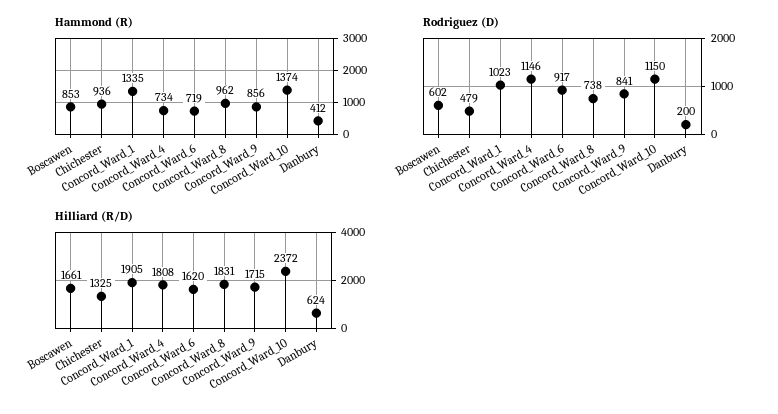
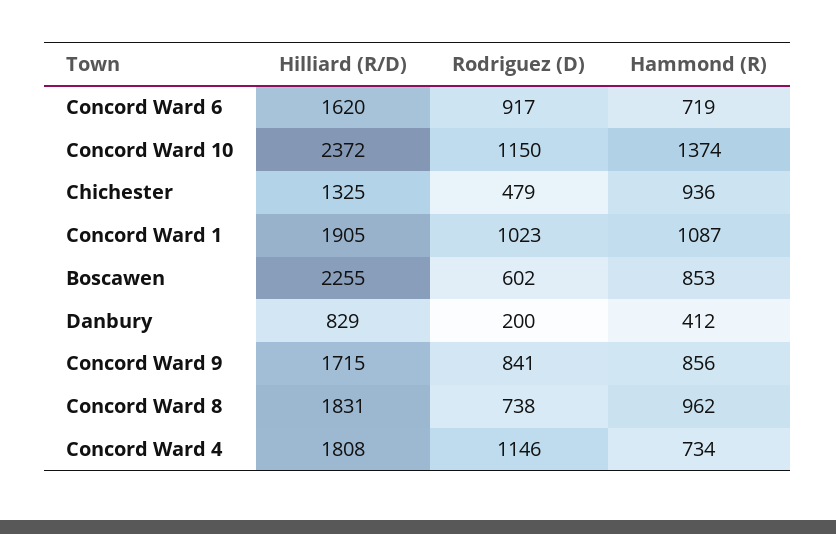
Hammond (R), Concord_Ward_1: 1335 -> 1087
Hilliard (R/D), Boscawen: 1661 -> 2255
Hilliard (R/D), Danbury: 624 -> 829

